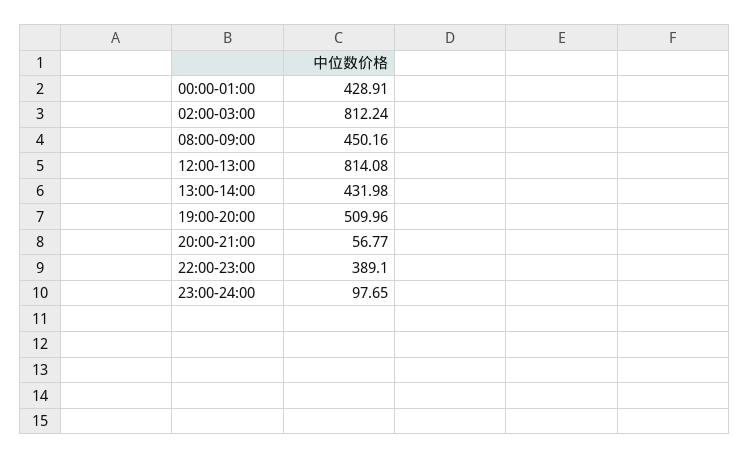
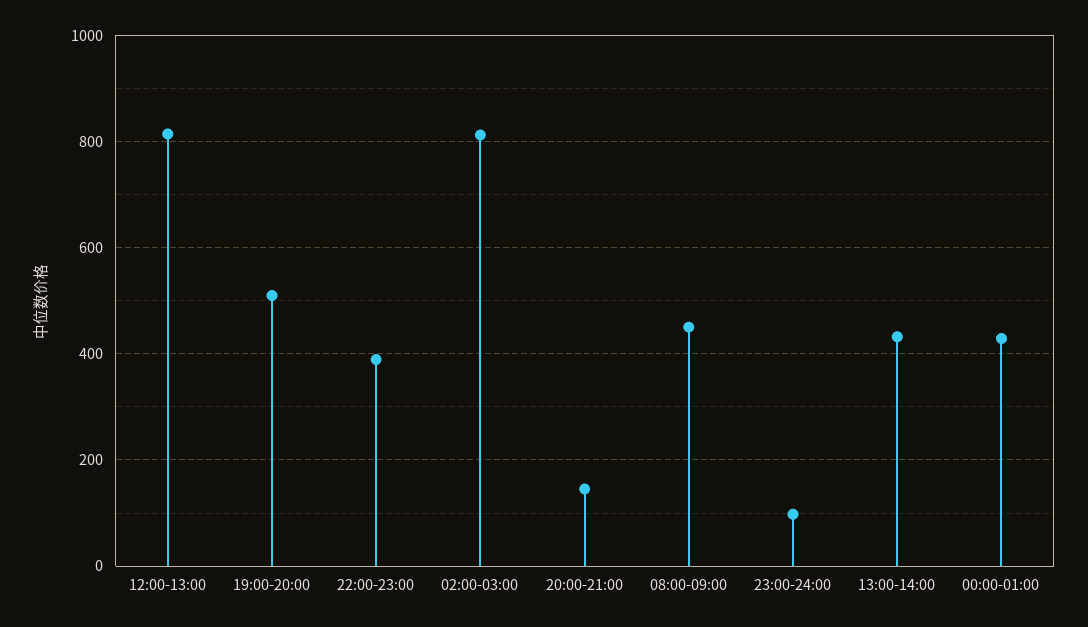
20:00-21:00: 56.77 -> 140

